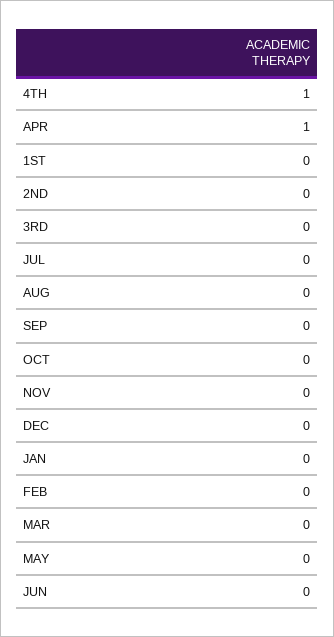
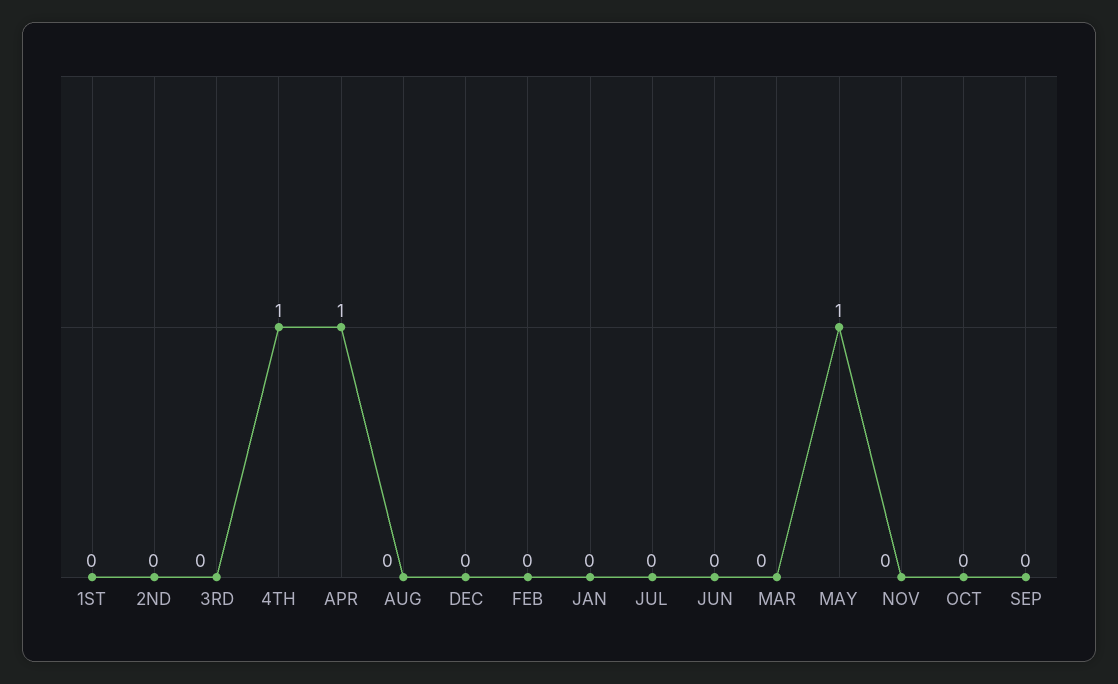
MAY: 0 -> 1

